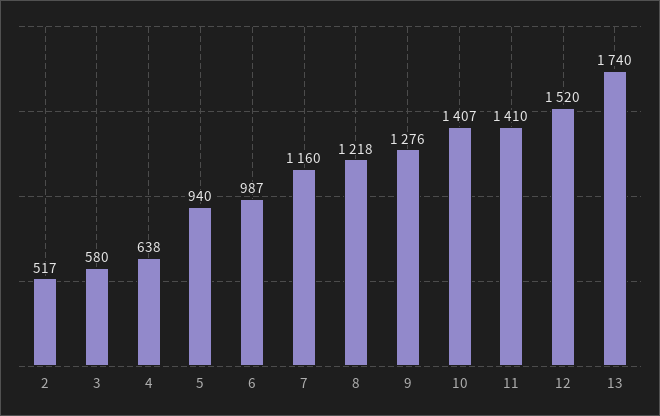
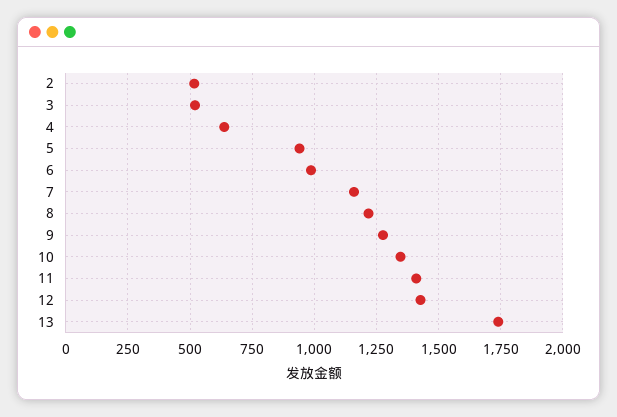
3: 580 -> 525
10: 1407 -> 1350
12: 1520 -> 1425

